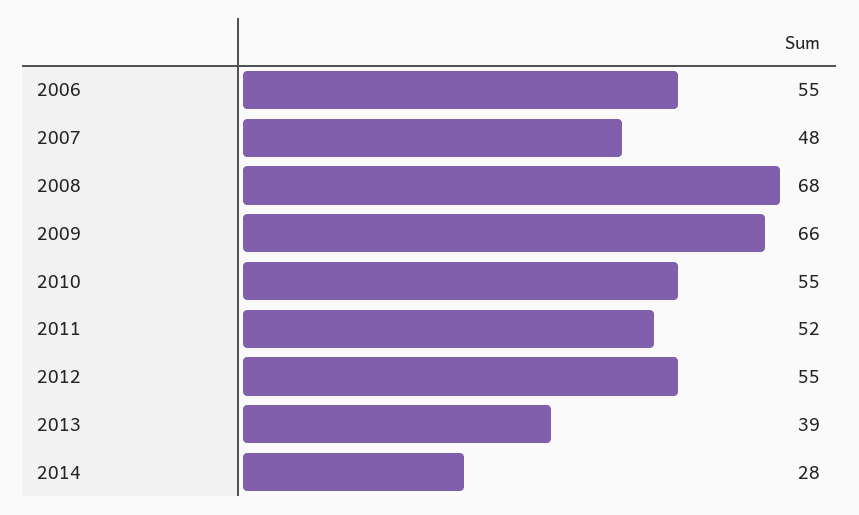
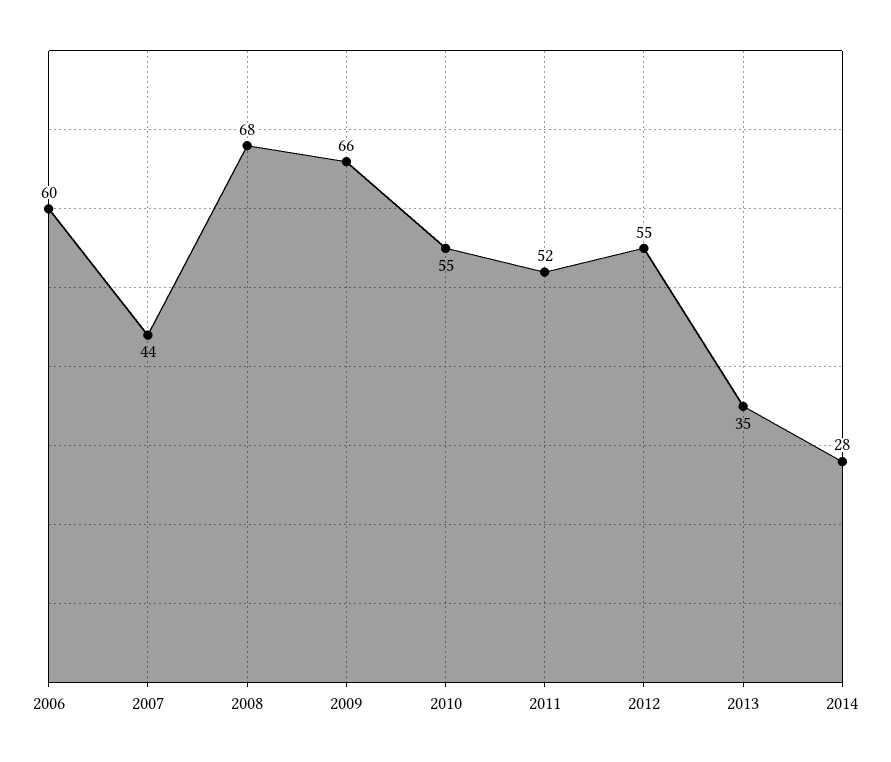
2006: 55 -> 60
2007: 48 -> 44
2013: 39 -> 35

